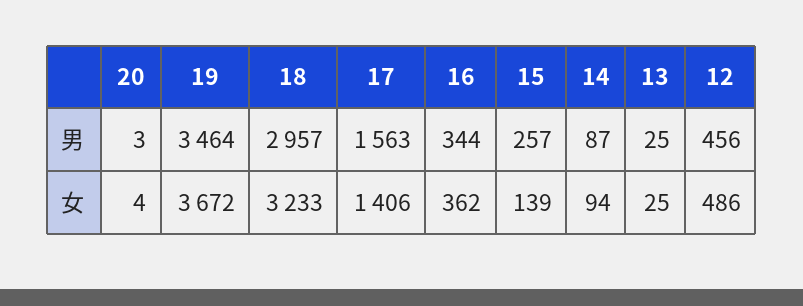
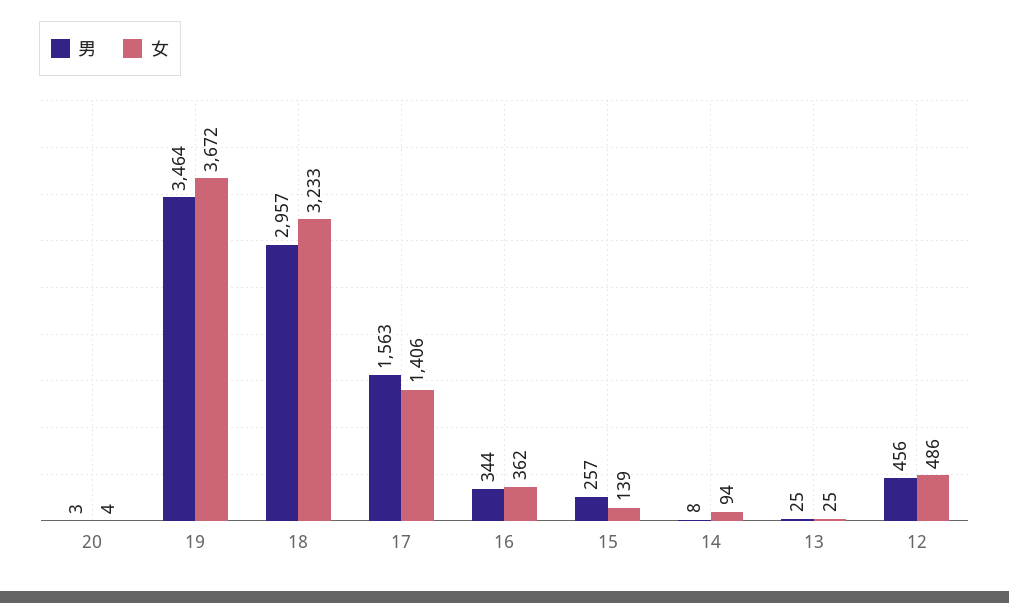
男, 14: 87 -> 8

